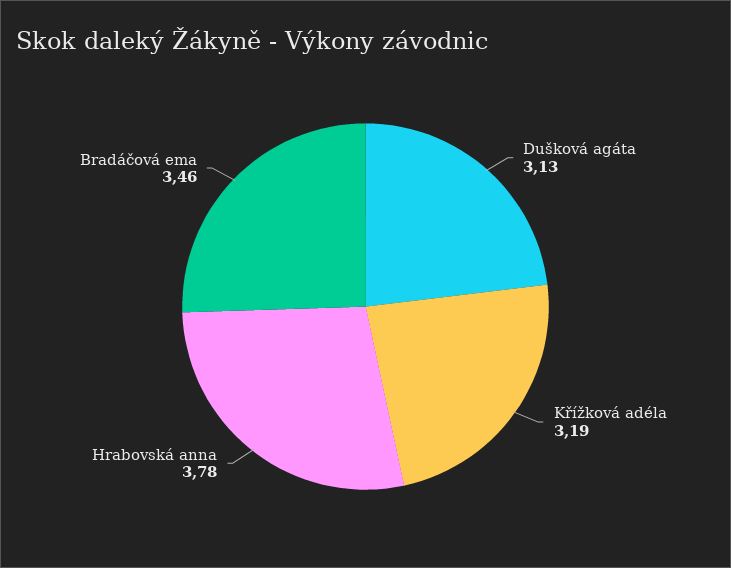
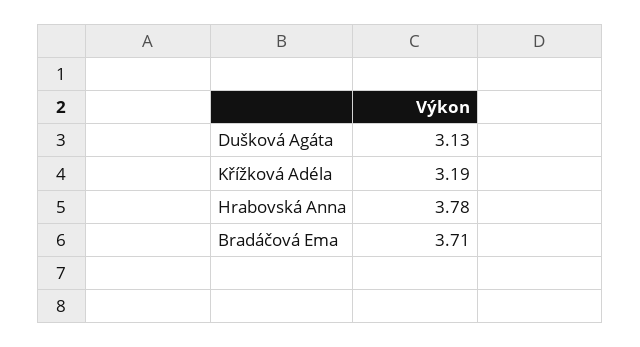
Bradáčová ema: 3.46 -> 3.71

